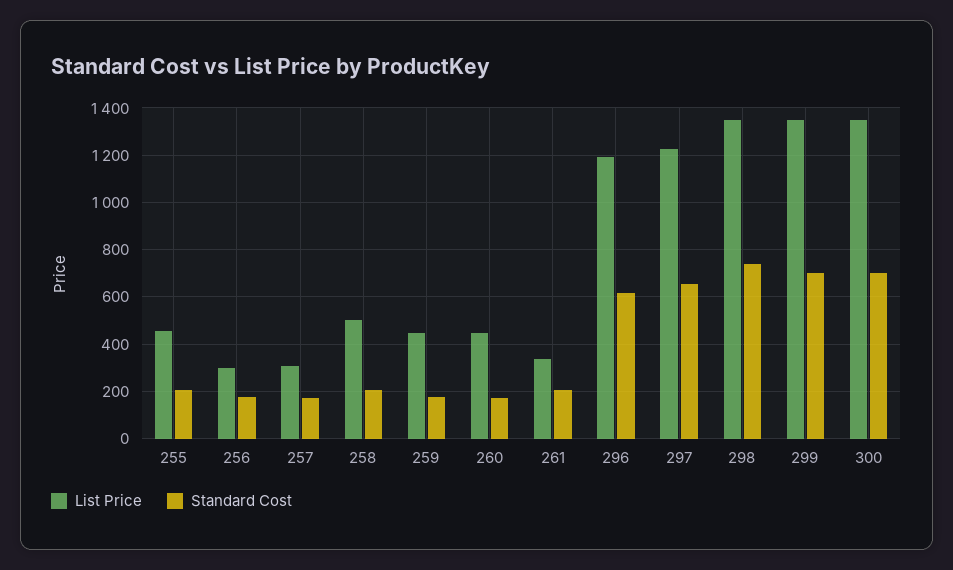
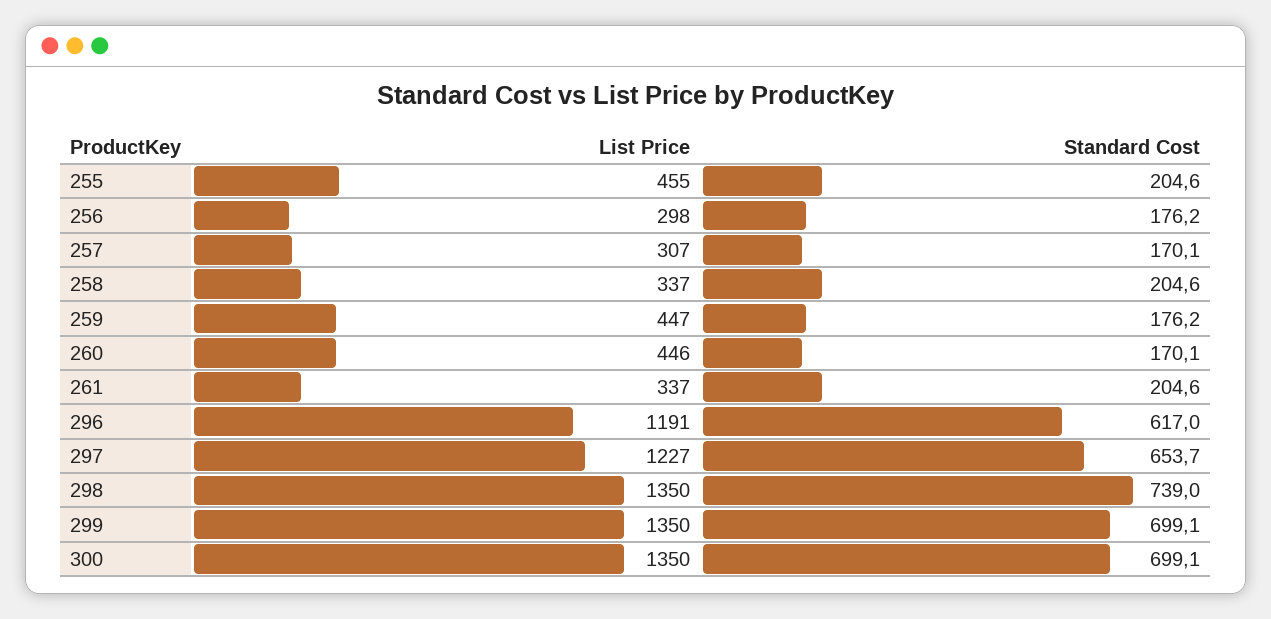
List Price, 258: 500 -> 337

